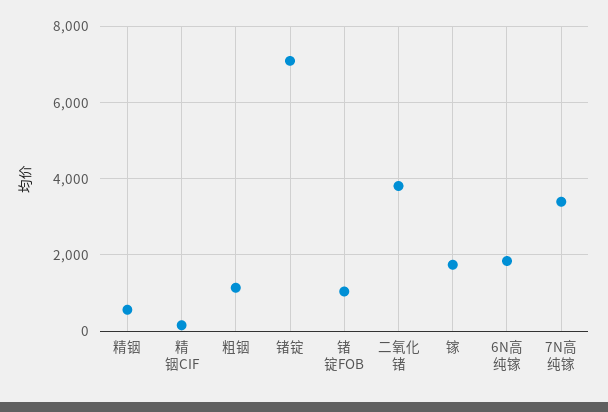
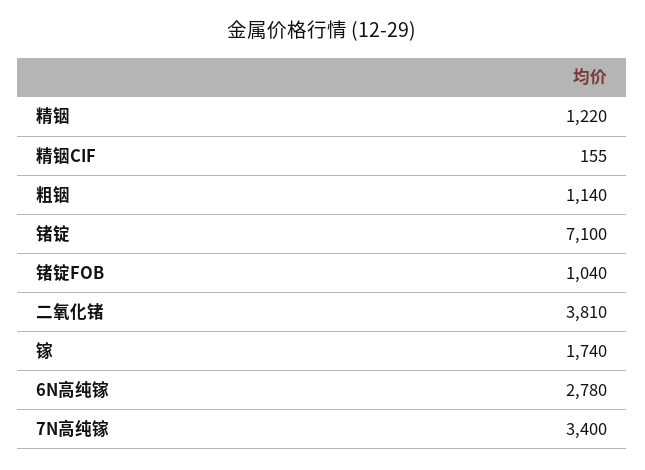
精铟: 600 -> 1220
6N高纯镓: 1800 -> 2780

